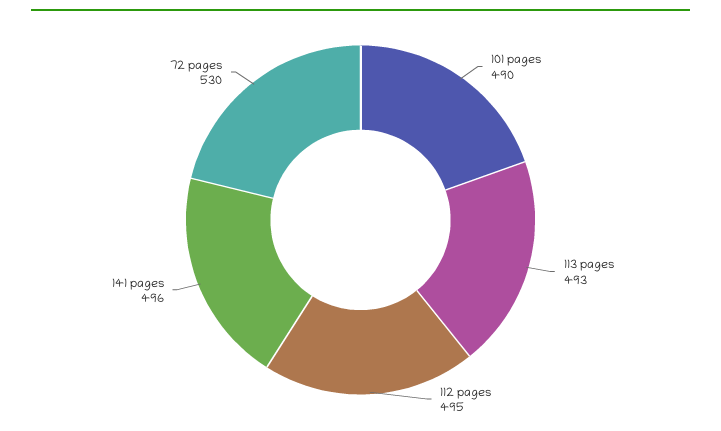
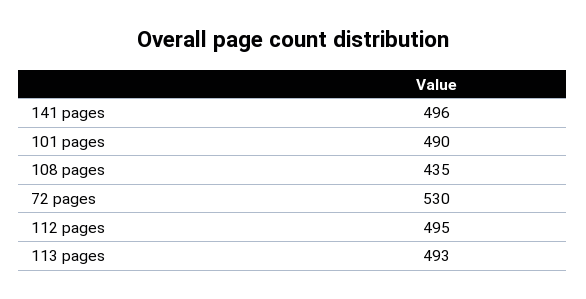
108 pages: none -> 435

